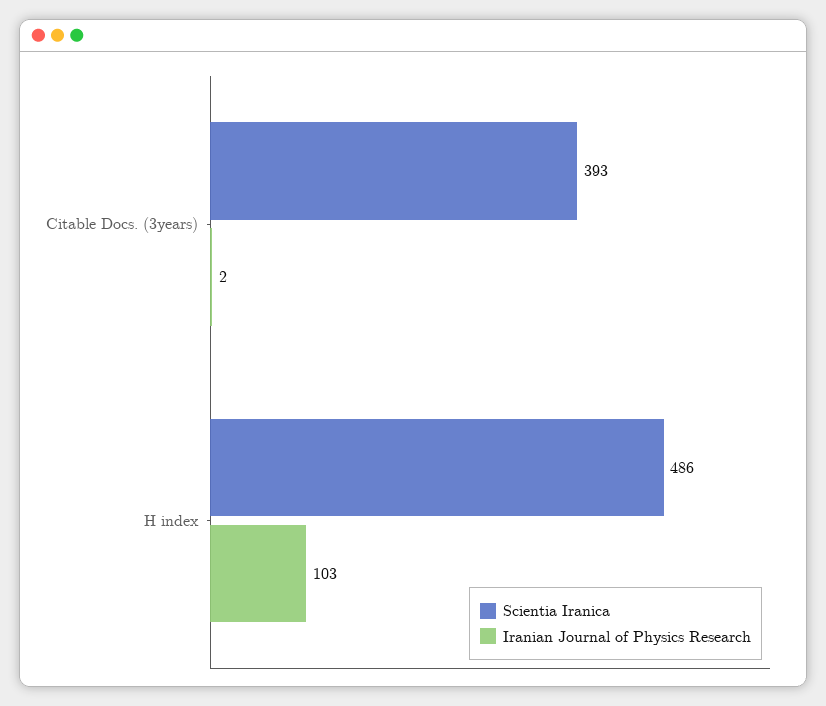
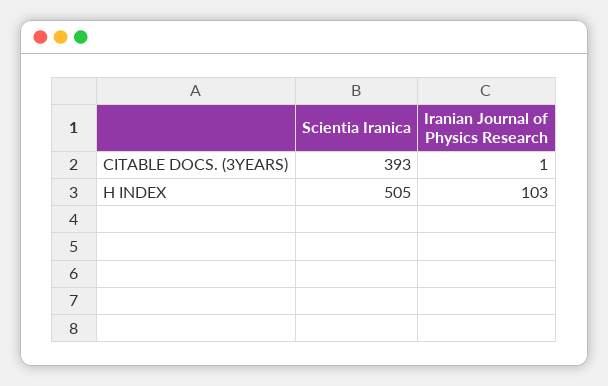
Iranian Journal of Physics Research, Citable Docs. (3years): 2 -> 1
Scientia Iranica, H index: 486 -> 505

